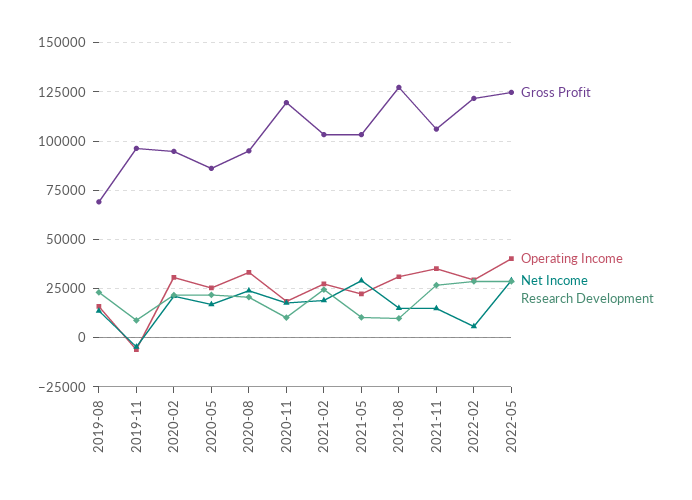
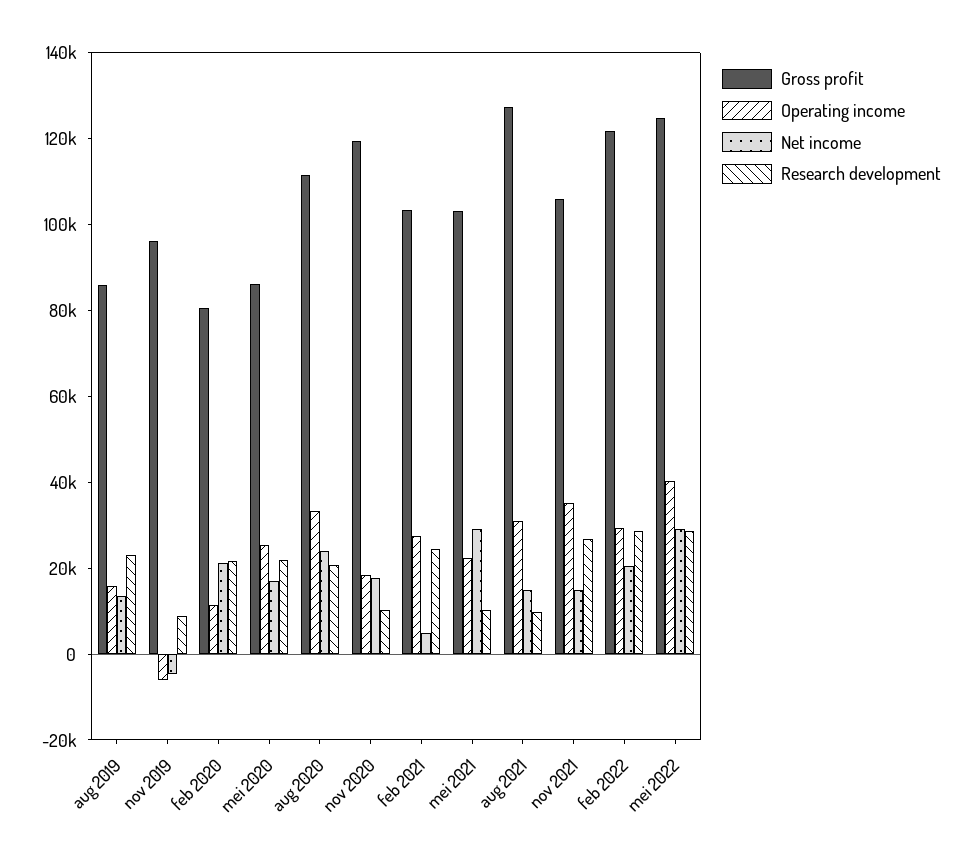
Gross Profit, 2019-08: 70000 -> 85000
Gross Profit, 2020-02: 95000 -> 80000
Operating Income, 2020-02: 30000 -> 10000
Gross Profit, 2020-08: 95000 -> 110000
Net Income, 2021-02: 20000 -> 5000
Net Income, 2022-02: 5000 -> 20000

